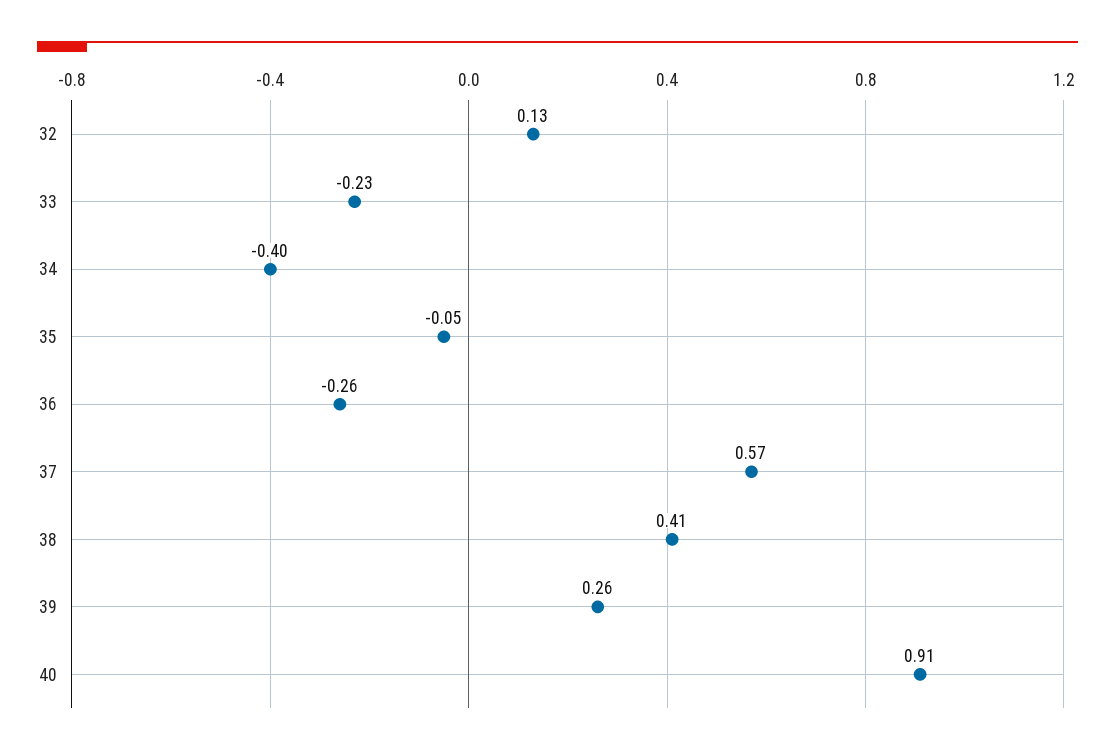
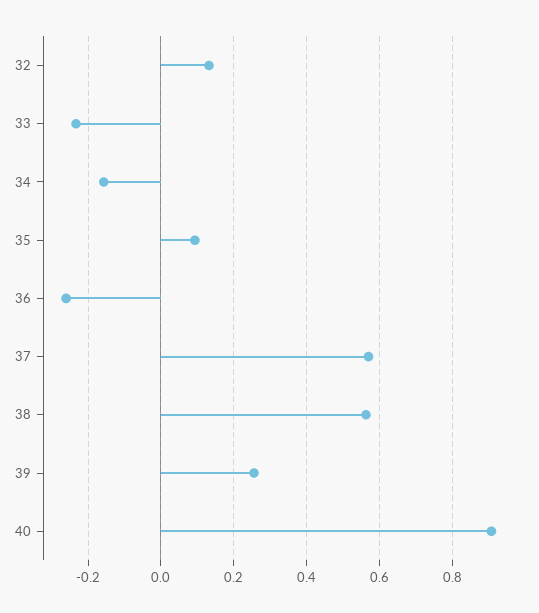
34: -0.4 -> -0.16
35: -0.05 -> 0.1
38: 0.41 -> 0.56

